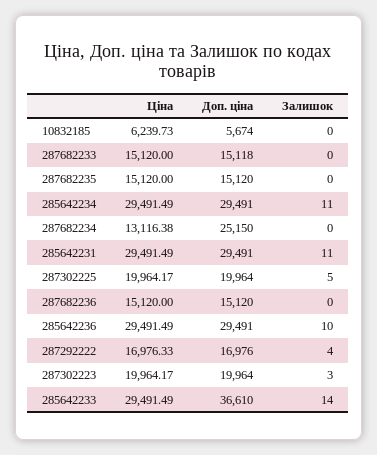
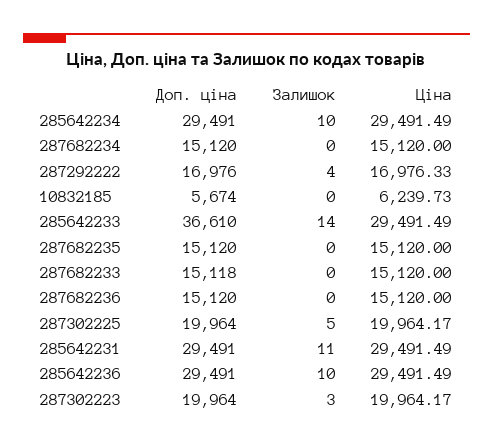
Залишок, 285642234: 11 -> 10
Ціна, 287682234: 13116.38 -> 15120
Доп. ціна, 287682234: 25150 -> 15120

